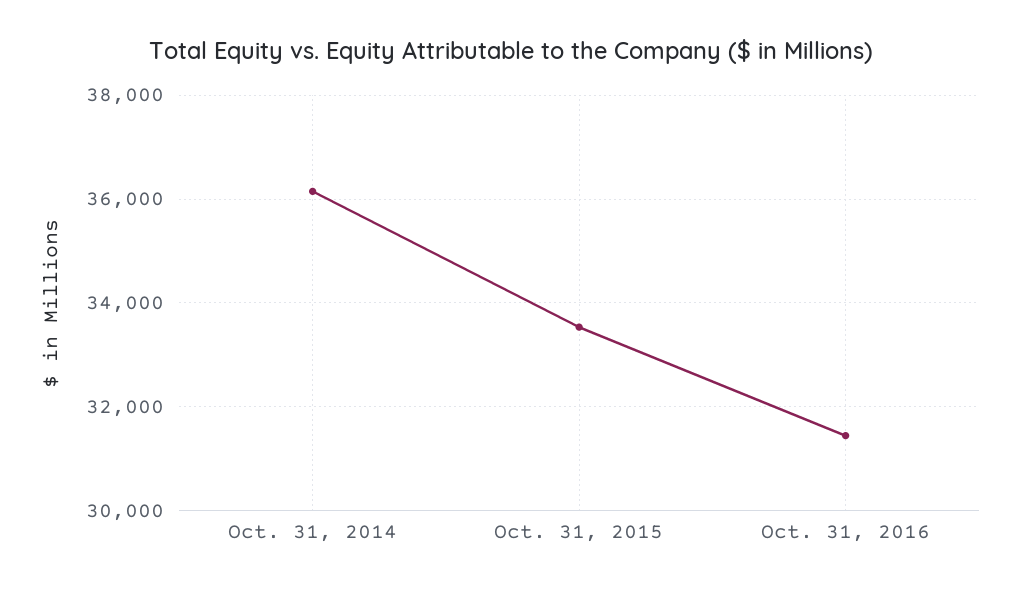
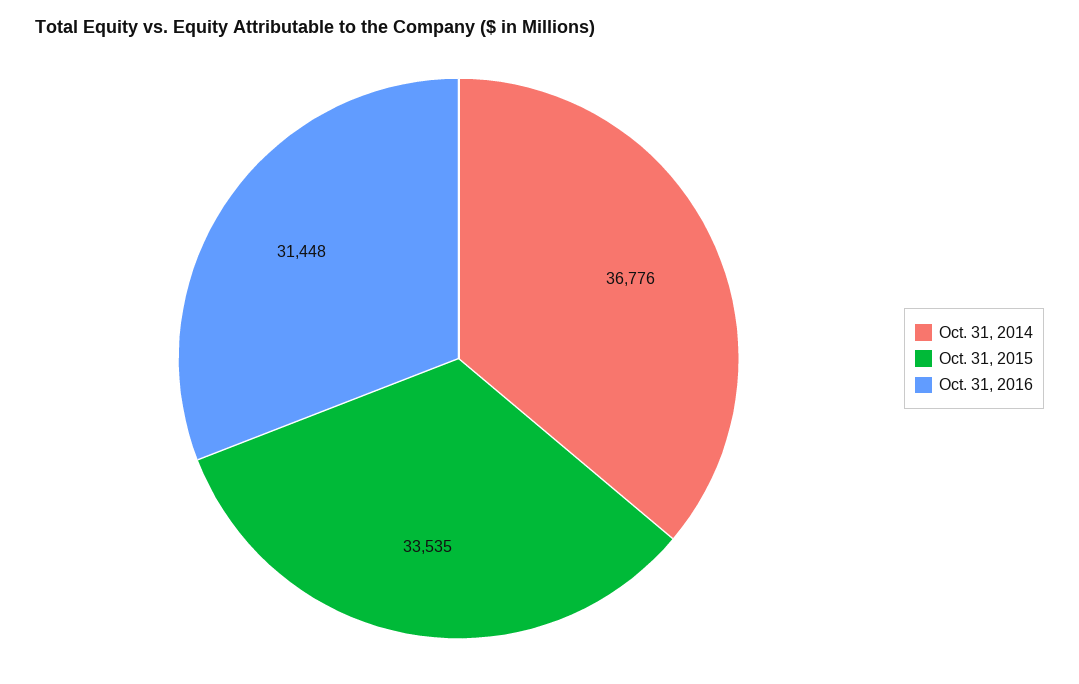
Oct. 31, 2014: 36200 -> 36776

